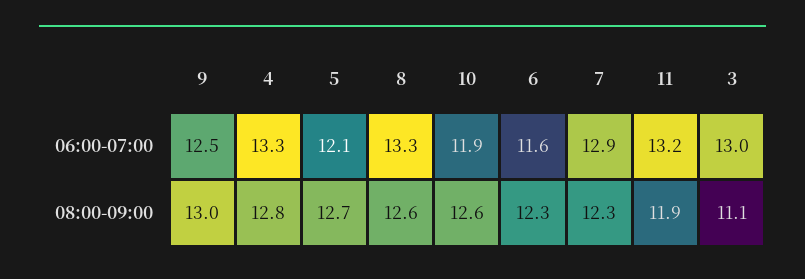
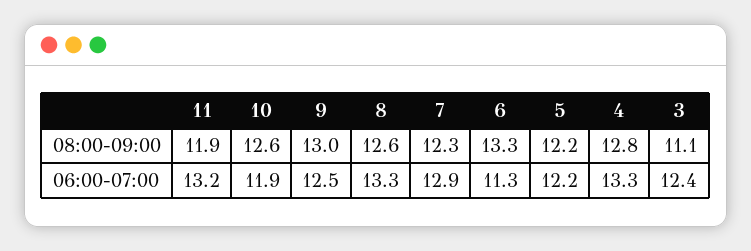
5, 06:00-07:00: 12.1 -> 12.2
6, 06:00-07:00: 11.6 -> 11.3
3, 06:00-07:00: 13 -> 12.4
5, 08:00-09:00: 12.7 -> 12.2
6, 08:00-09:00: 12.3 -> 13.3

